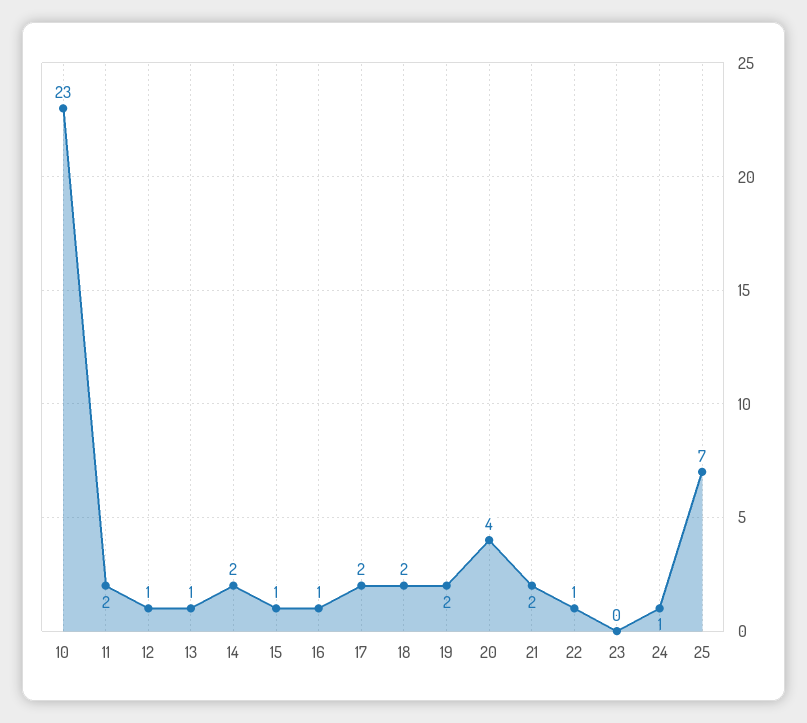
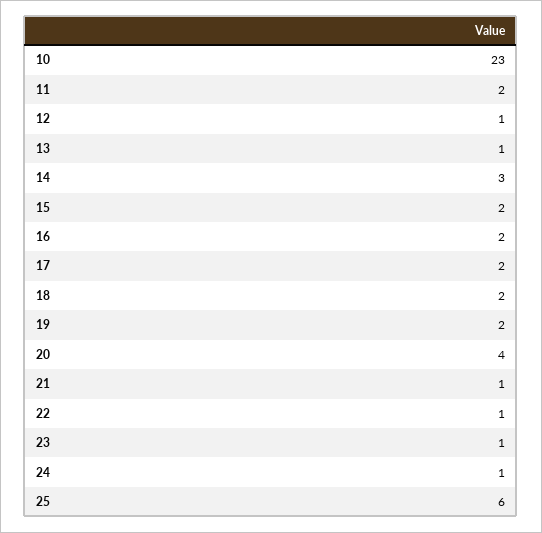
14: 2 -> 3
15: 1 -> 2
16: 1 -> 2
21: 2 -> 1
23: 0 -> 1
25: 7 -> 6

